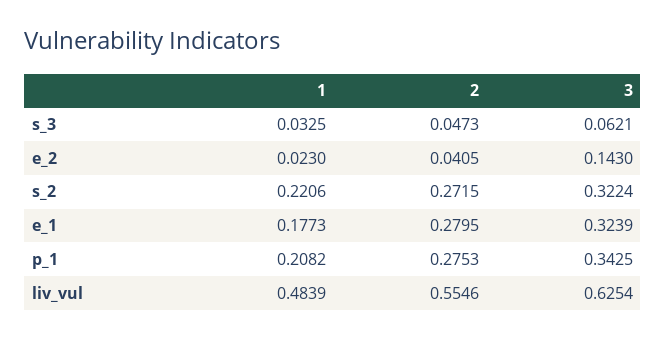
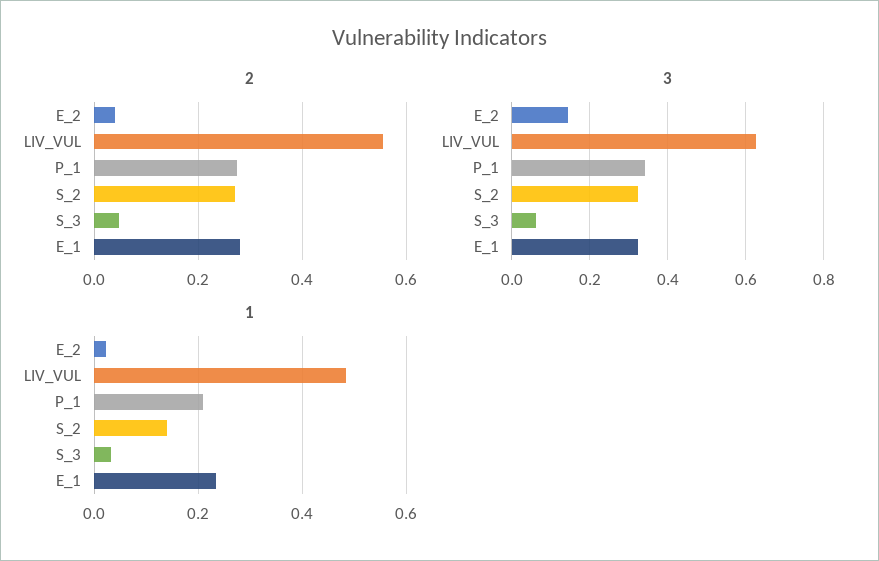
1, s_2: 0.2206 -> 0.14
1, e_1: 0.1773 -> 0.24

